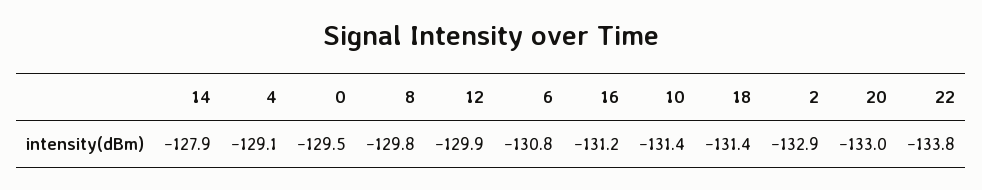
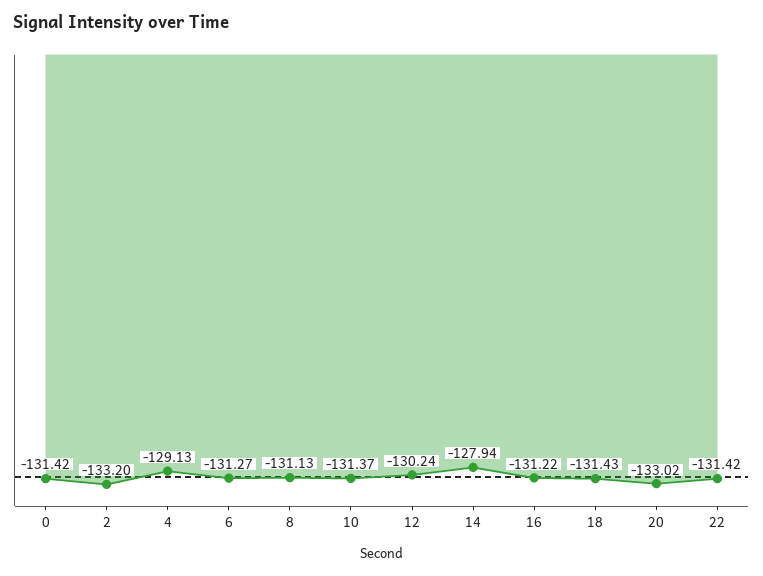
0: -129.5 -> -131.42
8: -129.8 -> -131.13
12: -129.9 -> -130.24
6: -130.8 -> -131.27
2: -132.9 -> -133.2
22: -133.8 -> -131.42

